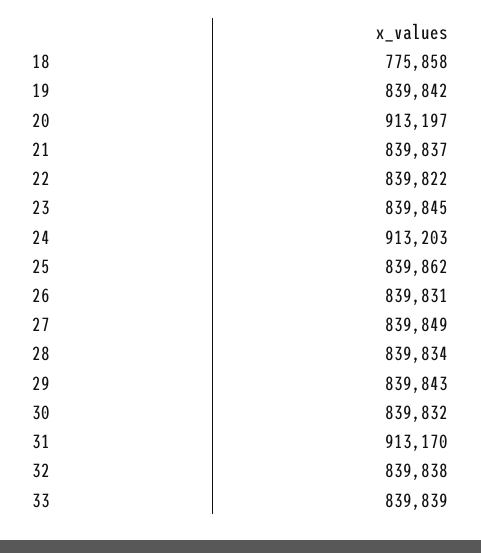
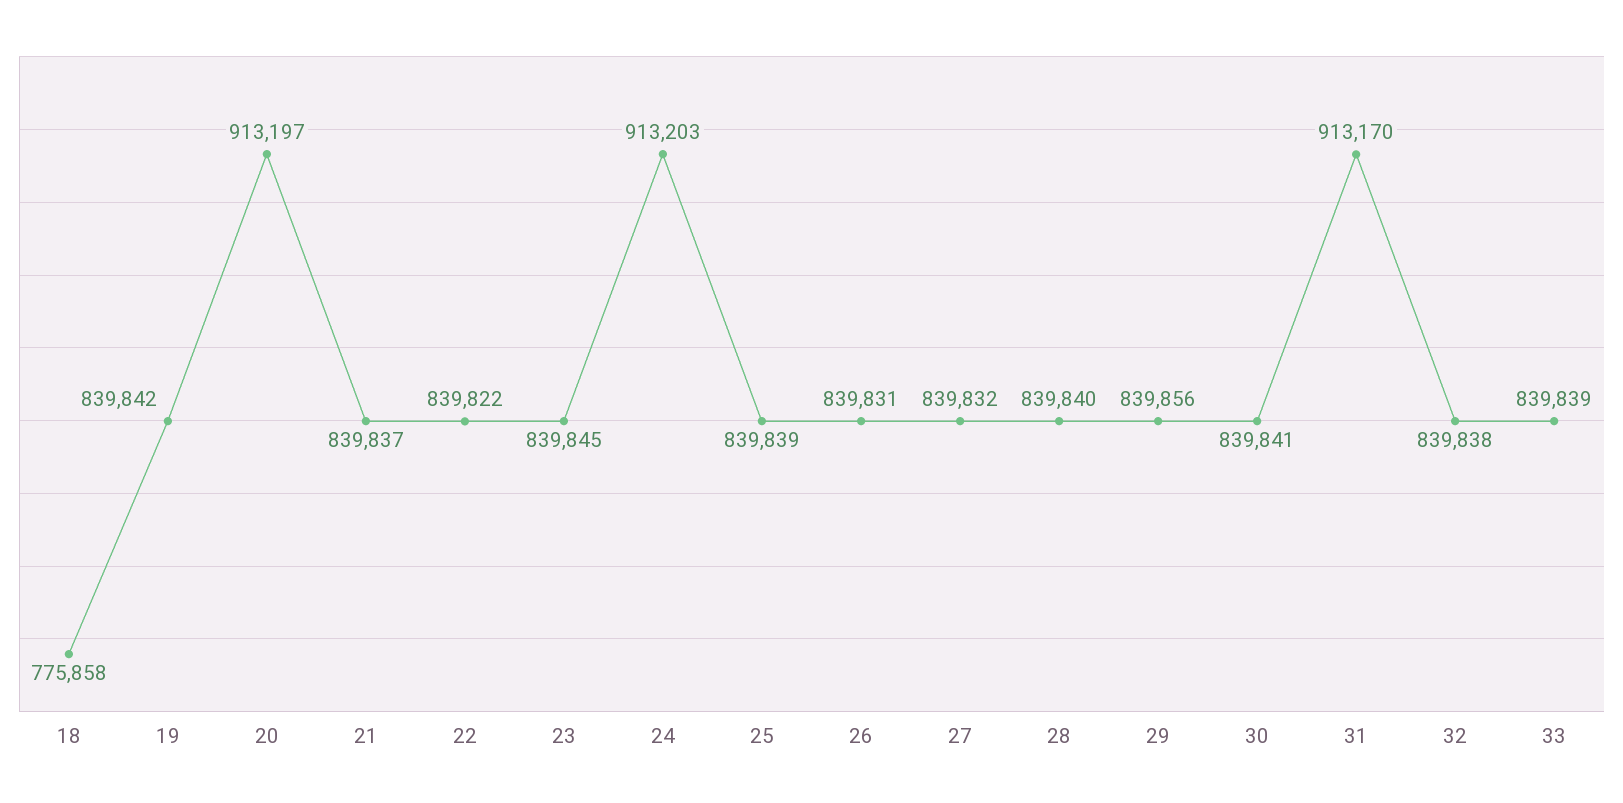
25: 839862 -> 839839
27: 839849 -> 839832
28: 839834 -> 839840
29: 839843 -> 839856
30: 839832 -> 839841

